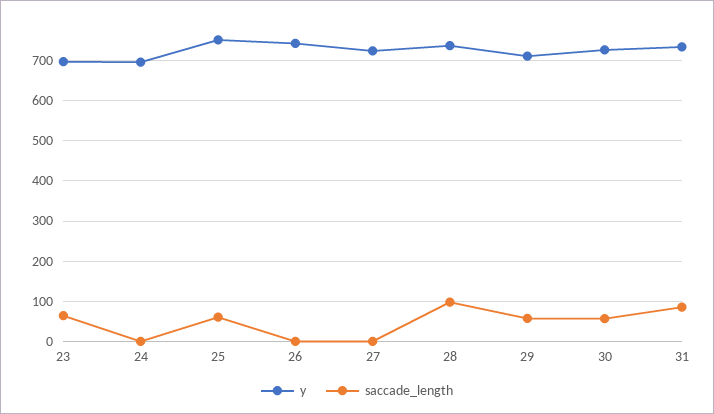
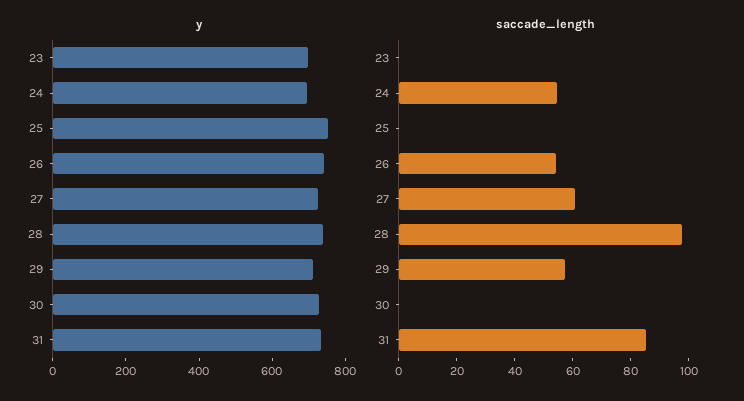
saccade_length, 23: 60 -> 0
saccade_length, 24: 0 -> 55
saccade_length, 25: 60 -> 0
saccade_length, 26: 0 -> 55
saccade_length, 27: 0 -> 60
saccade_length, 30: 60 -> 0

